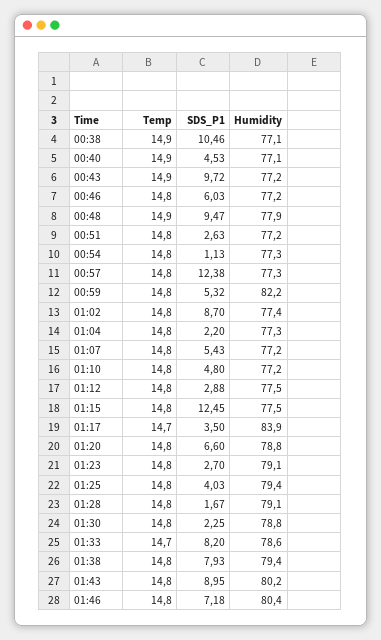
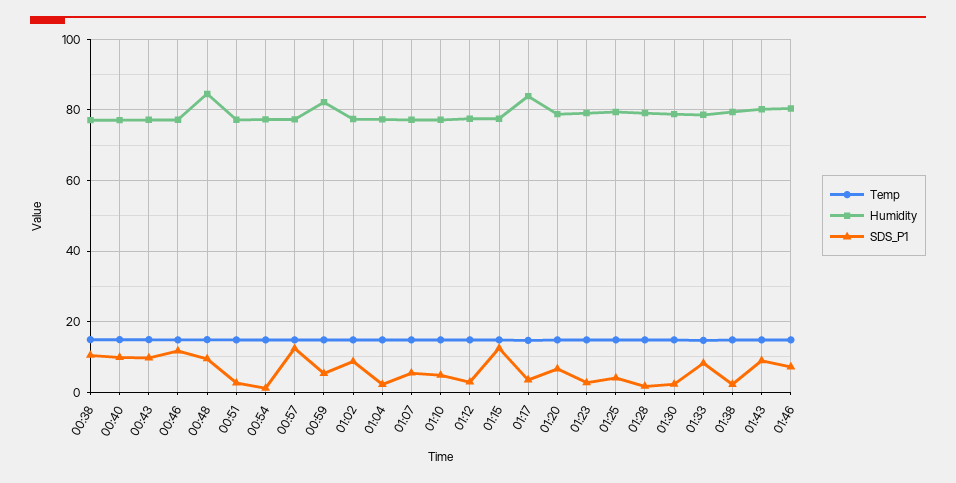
SDS_P1, 00:40: 4.53 -> 10
SDS_P1, 00:46: 6.03 -> 12
Humidity, 00:48: 77.9 -> 84
SDS_P1, 01:38: 7.93 -> 2

